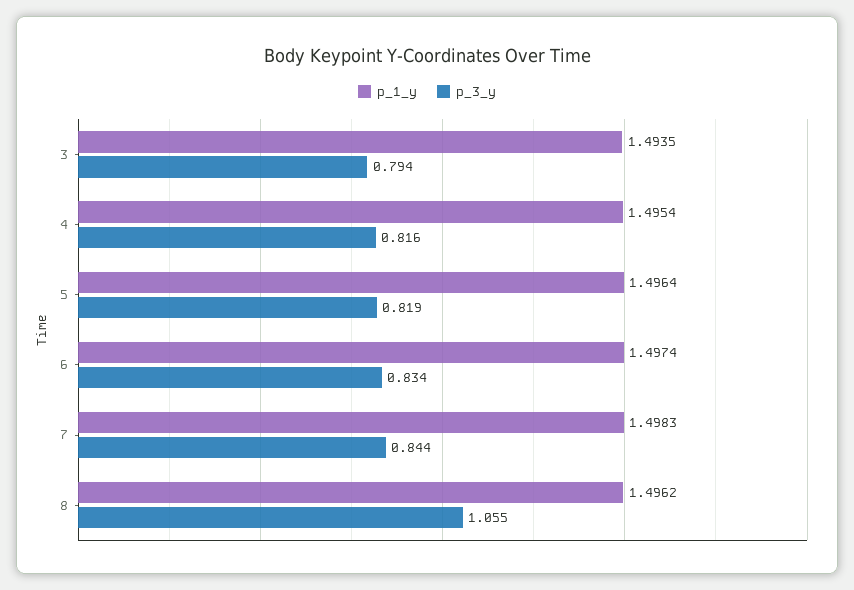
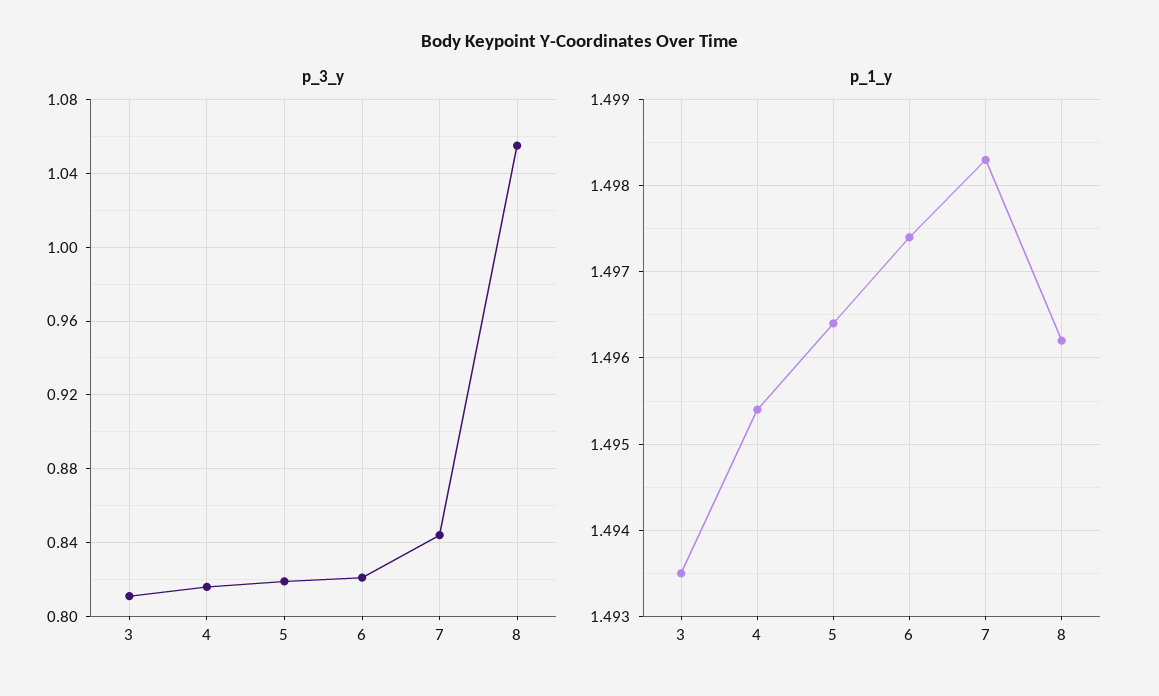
p_3_y, 3: 0.794 -> 0.81
p_3_y, 6: 0.834 -> 0.82

